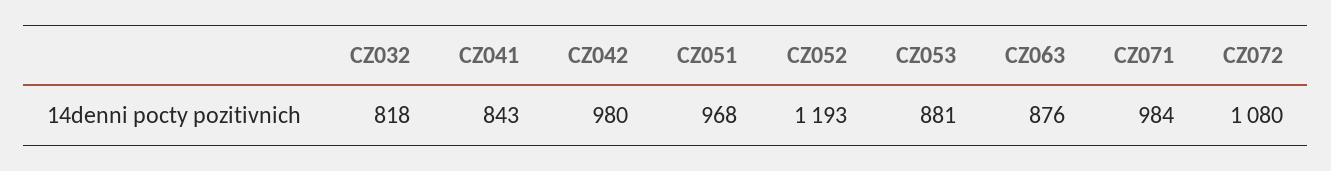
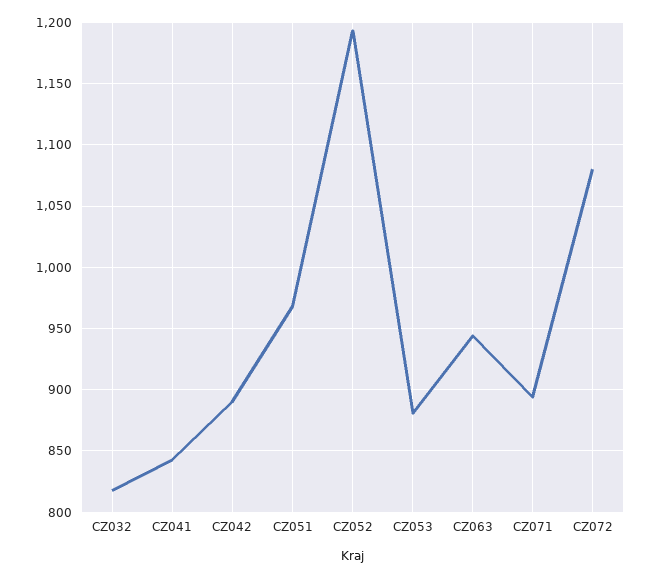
CZ042: 980 -> 890
CZ063: 876 -> 945
CZ071: 984 -> 895

